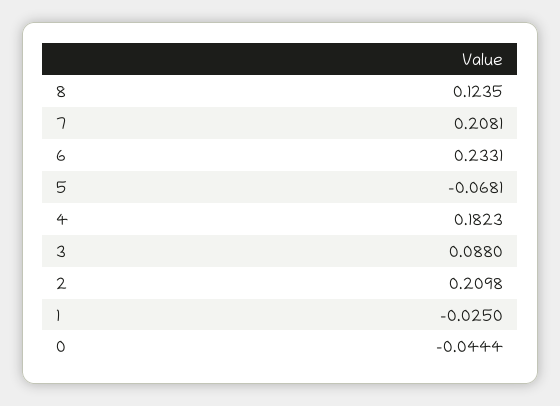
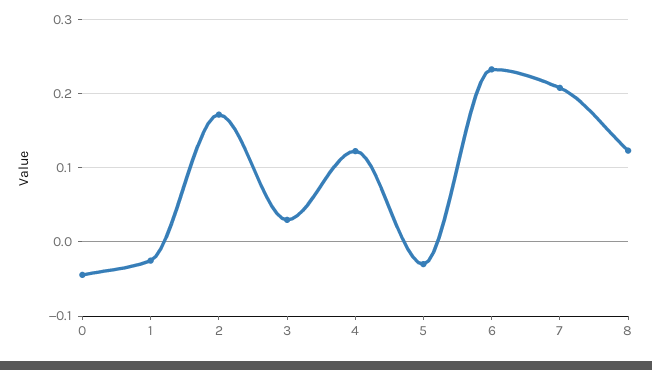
5: -0.0681 -> -0.03
4: 0.1823 -> 0.12
3: 0.088 -> 0.03
2: 0.2098 -> 0.17

